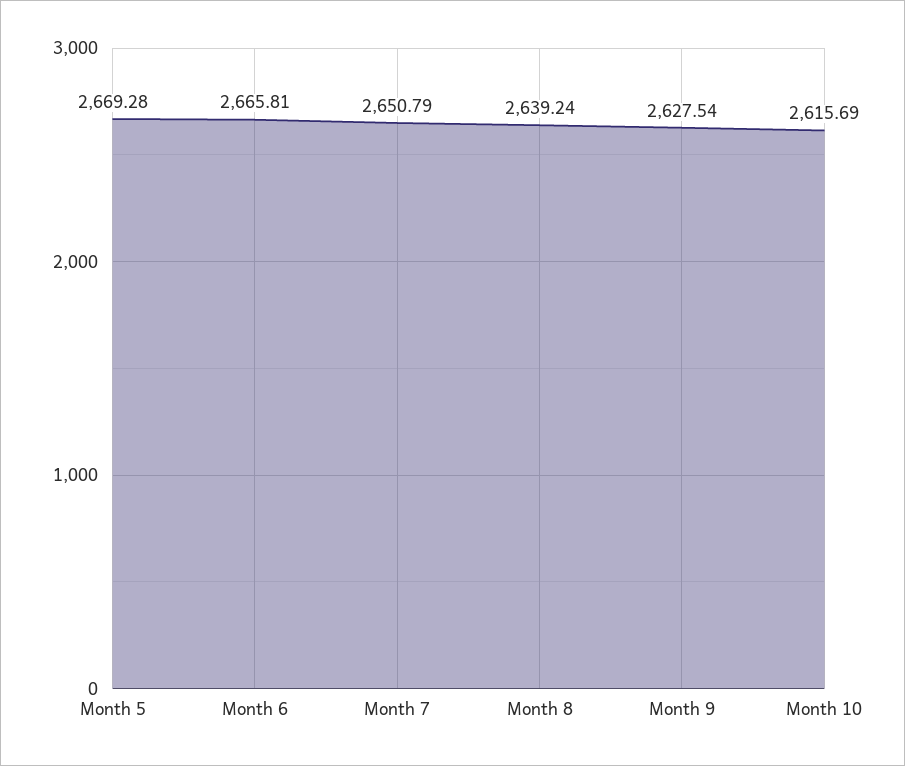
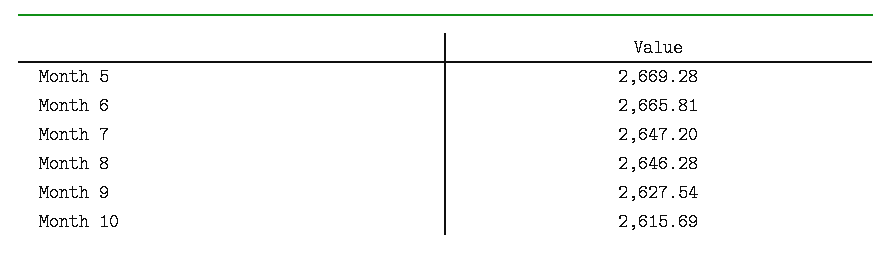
Month 7: 2650.79 -> 2647.2
Month 8: 2639.24 -> 2646.28

